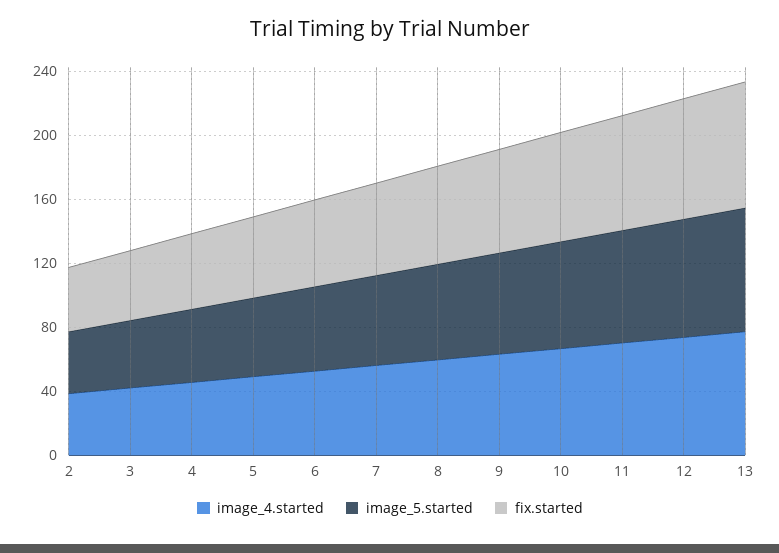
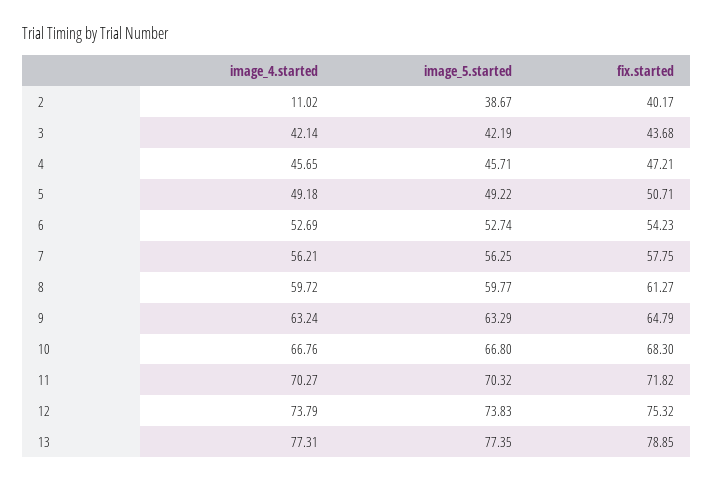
image_4.started, 2: 40 -> 11.02

